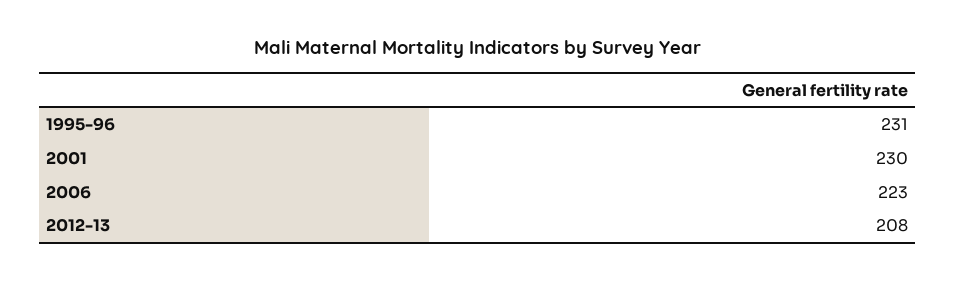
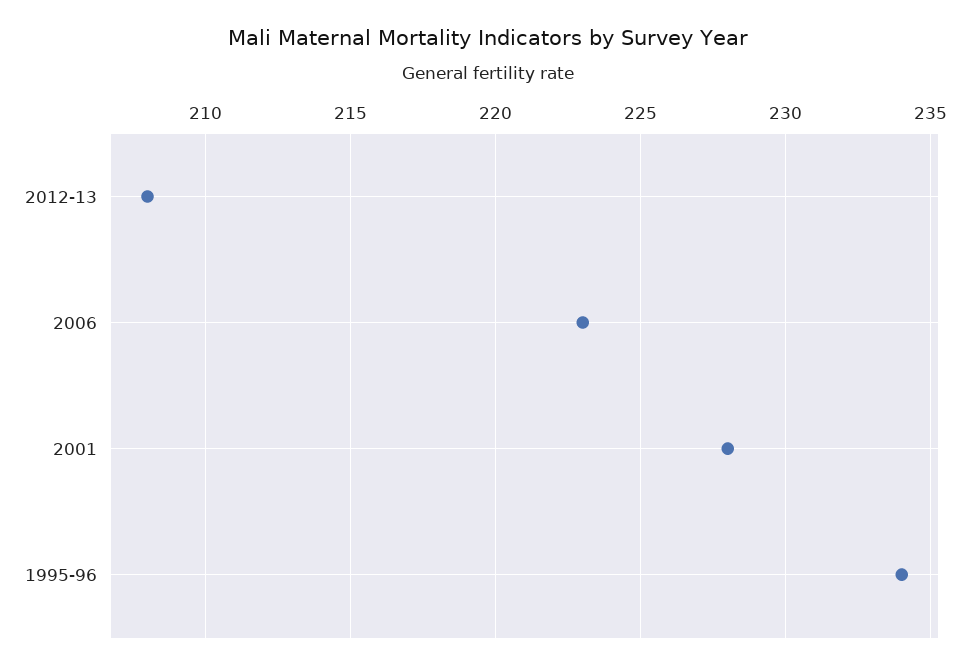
1995-96: 231 -> 234
2001: 230 -> 228

